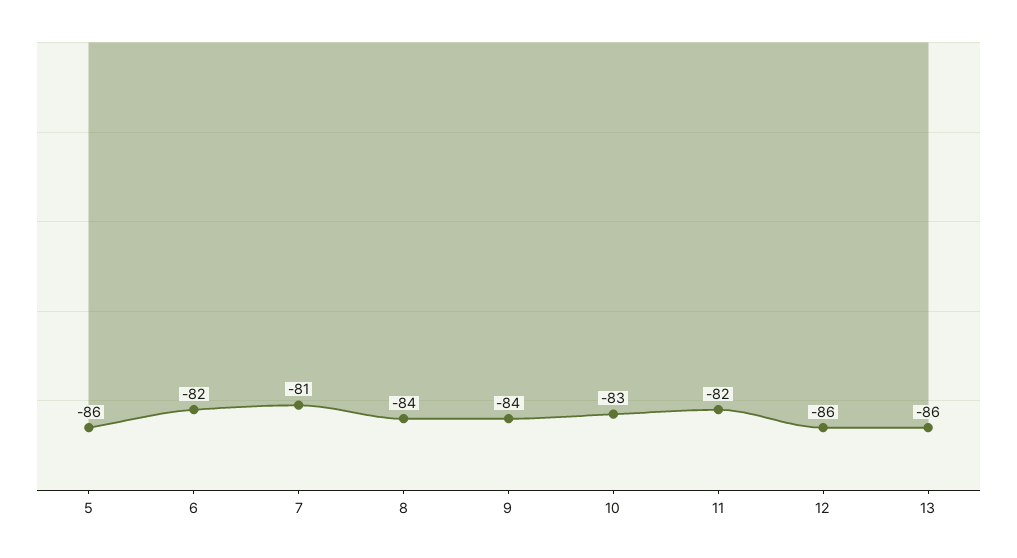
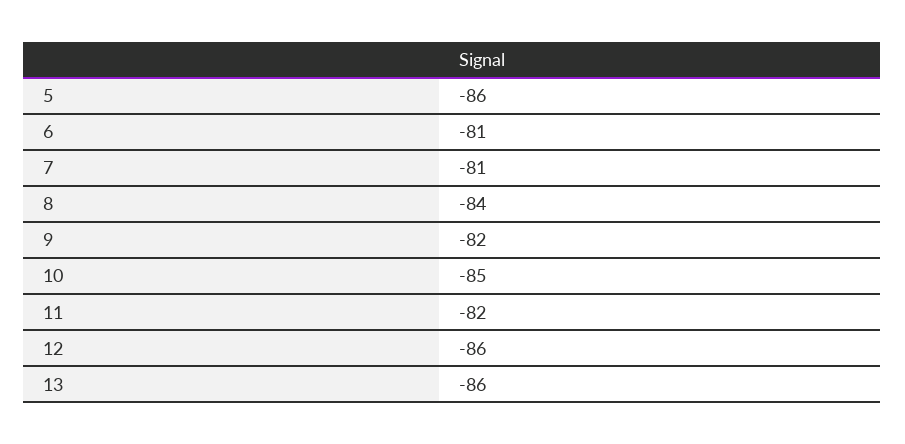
6: -82 -> -81
9: -84 -> -82
10: -83 -> -85

